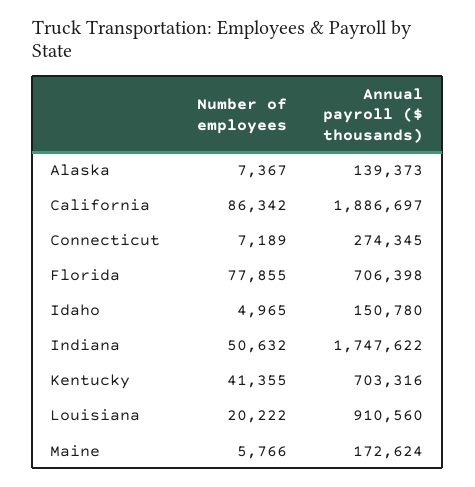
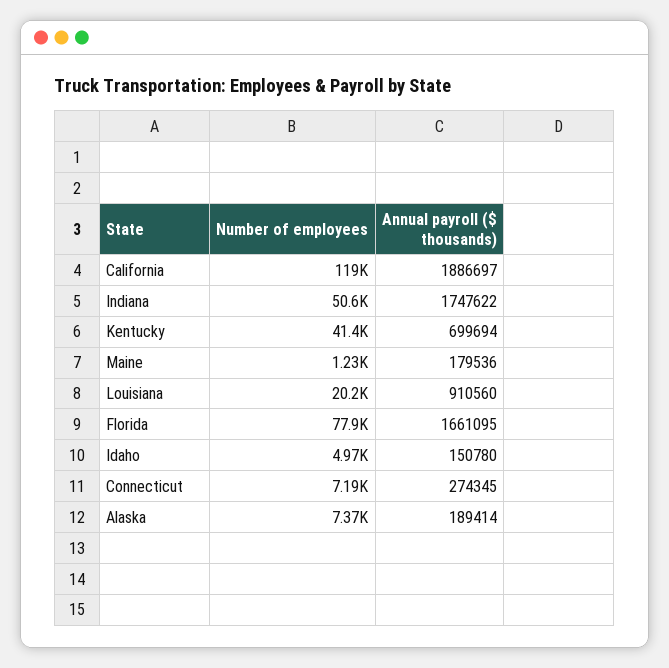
Annual payroll ($ thousands), Alaska: 139373 -> 189414
Number of employees, California: 86342 -> 119000
Annual payroll ($ thousands), Florida: 706398 -> 1661095
Annual payroll ($ thousands), Kentucky: 703316 -> 699694
Number of employees, Maine: 5766 -> 1230
Annual payroll ($ thousands), Maine: 172624 -> 179536

